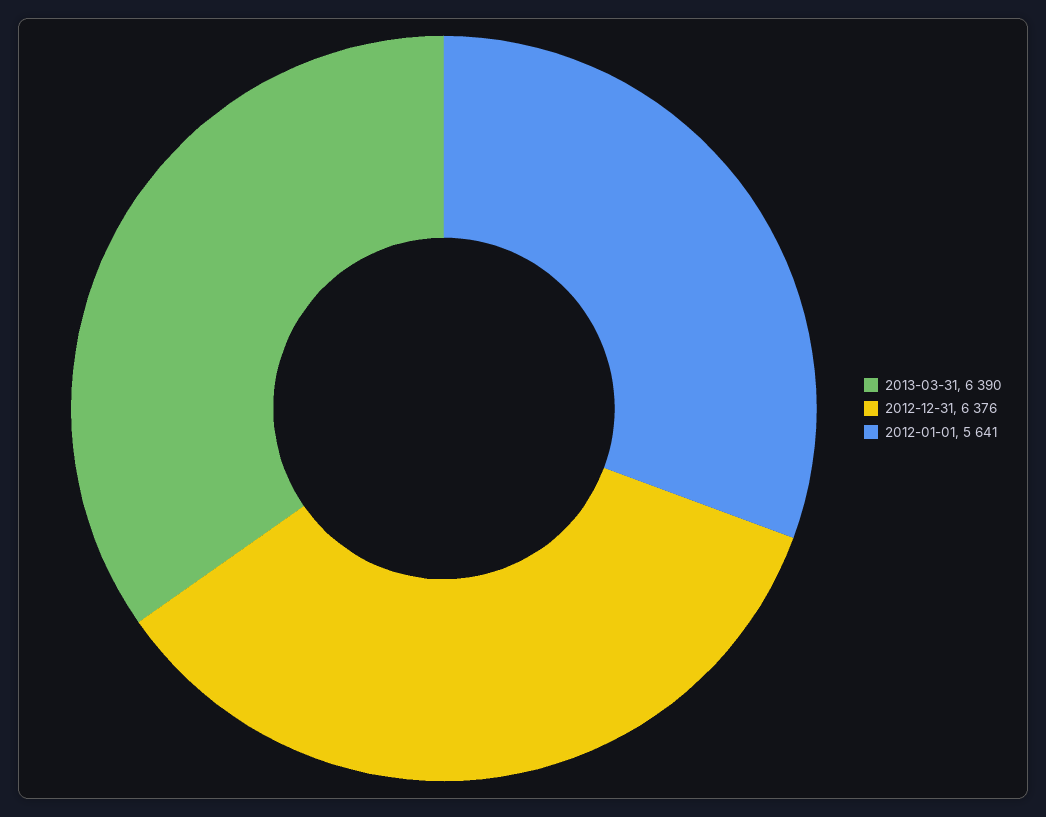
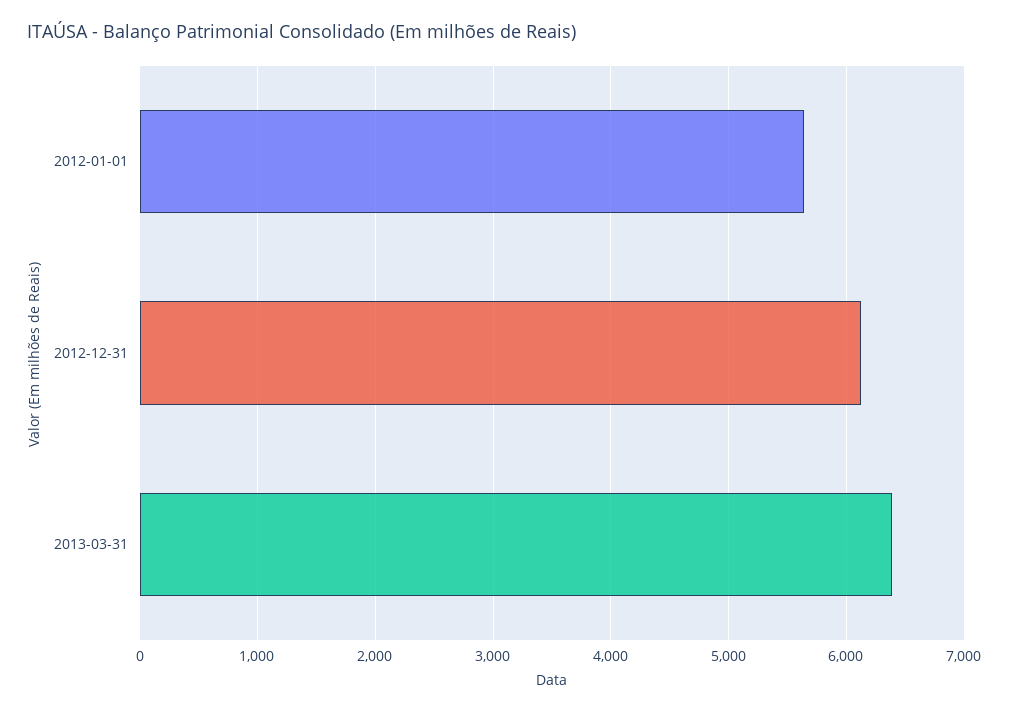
2012-12-31: 6376 -> 6100

